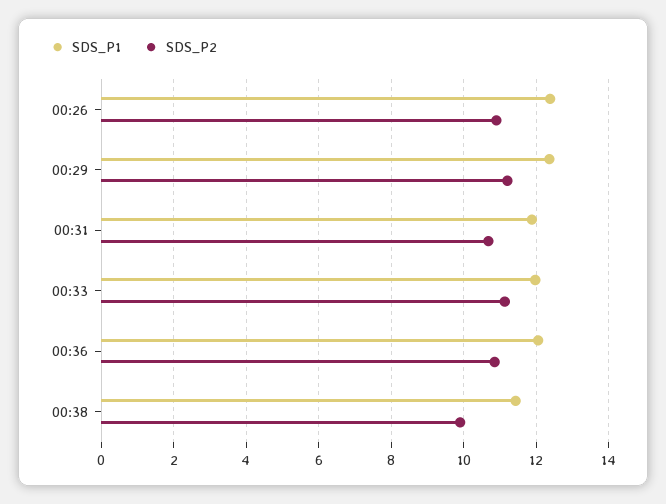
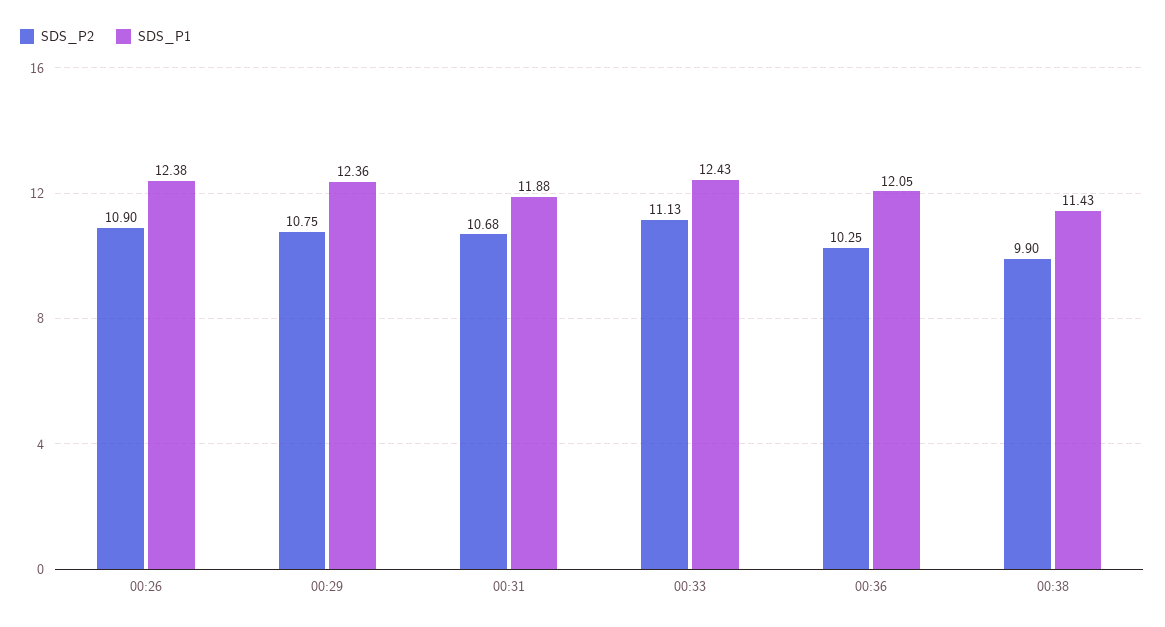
SDS_P2, 00:29: 11.2 -> 10.75
SDS_P1, 00:33: 12 -> 12.43
SDS_P2, 00:36: 10.8 -> 10.25

